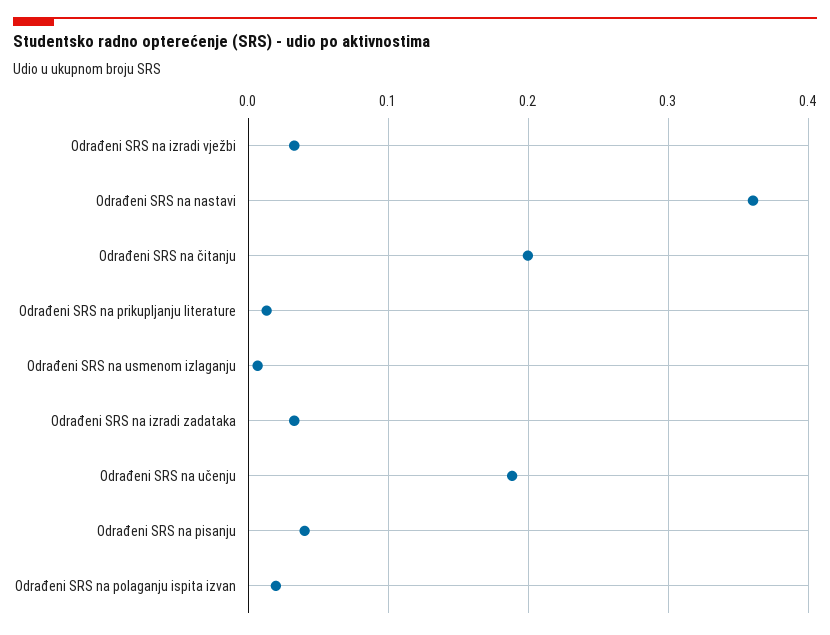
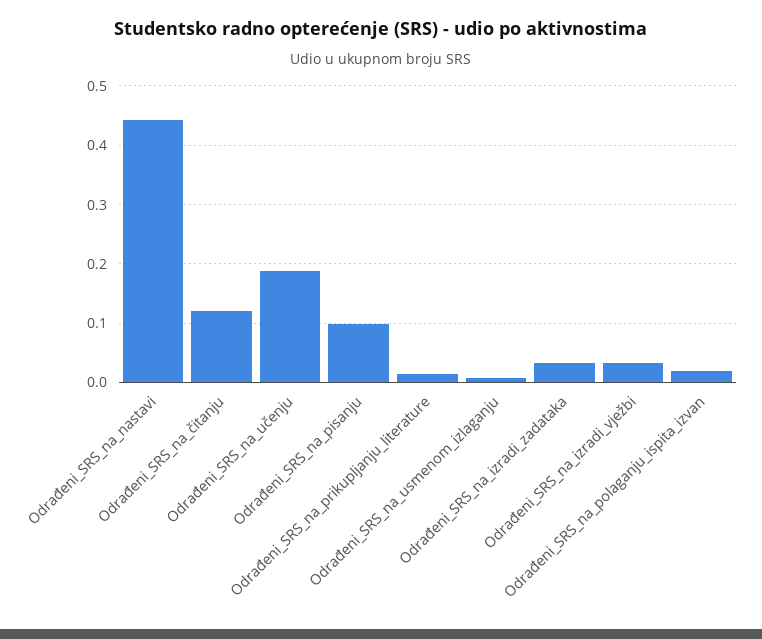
Odrađeni SRS na nastavi: 0.36 -> 0.44
Odrađeni SRS na čitanju: 0.2 -> 0.12
Odrađeni SRS na pisanju: 0.04 -> 0.1

